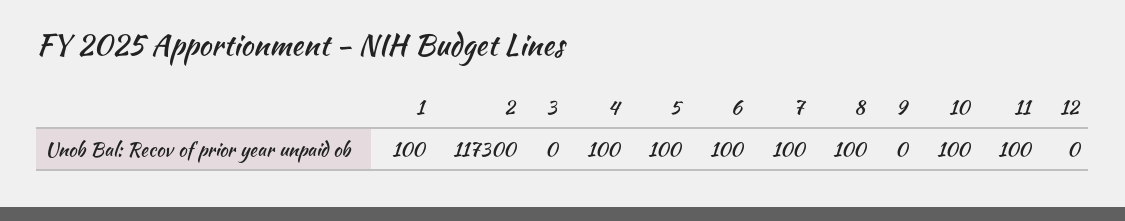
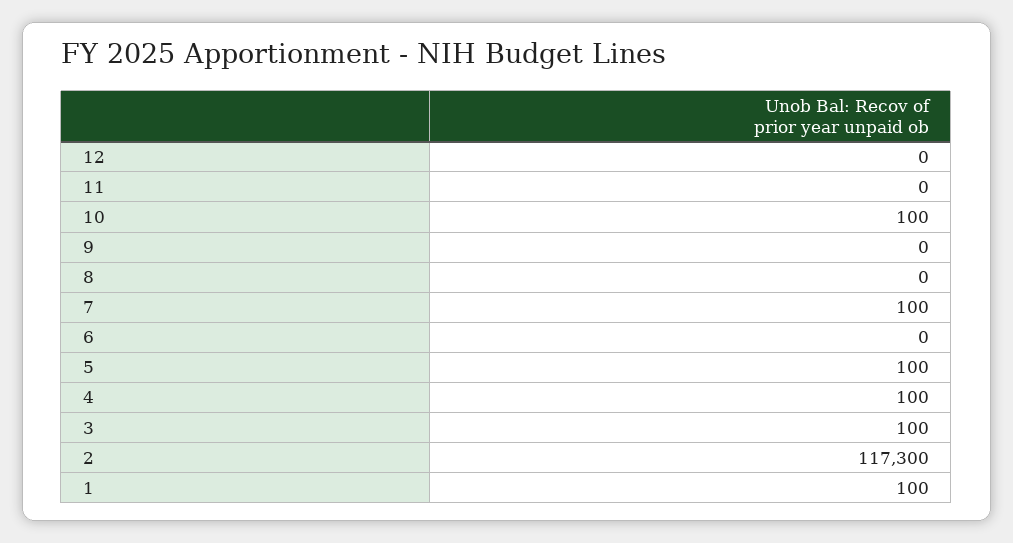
3: 0 -> 100
6: 100 -> 0
8: 100 -> 0
11: 100 -> 0

